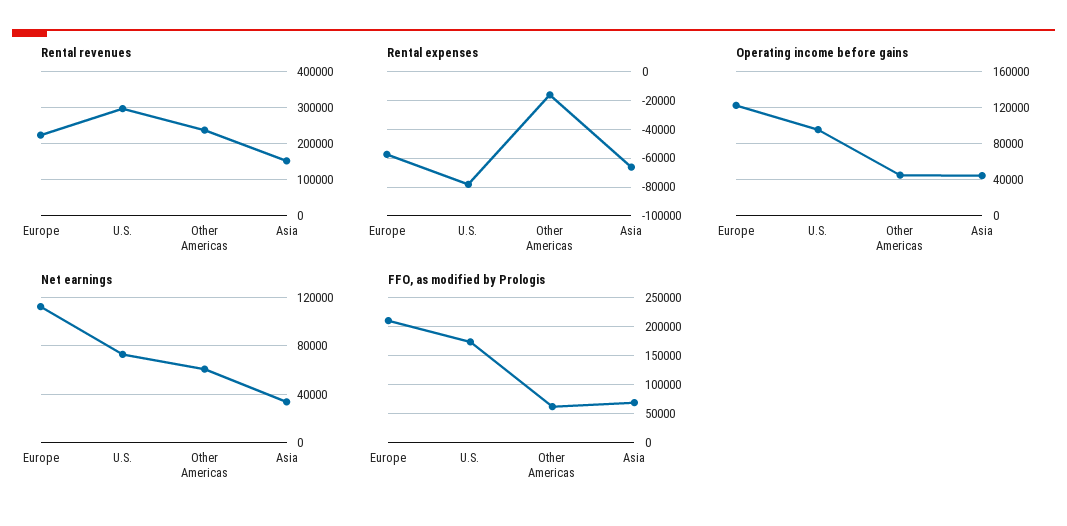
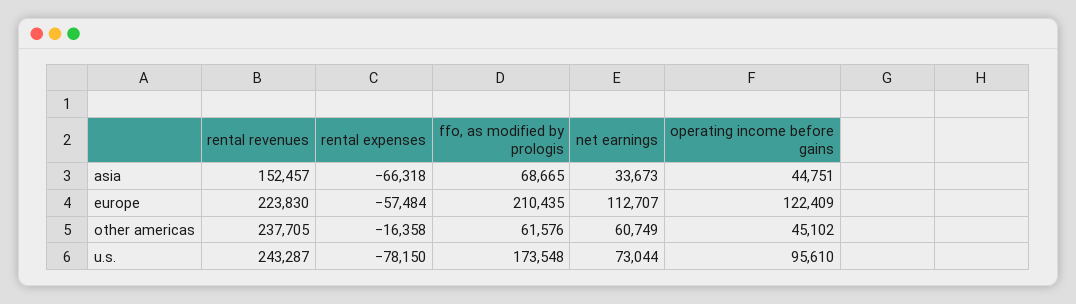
Rental revenues, U.S.: 300000 -> 243287

